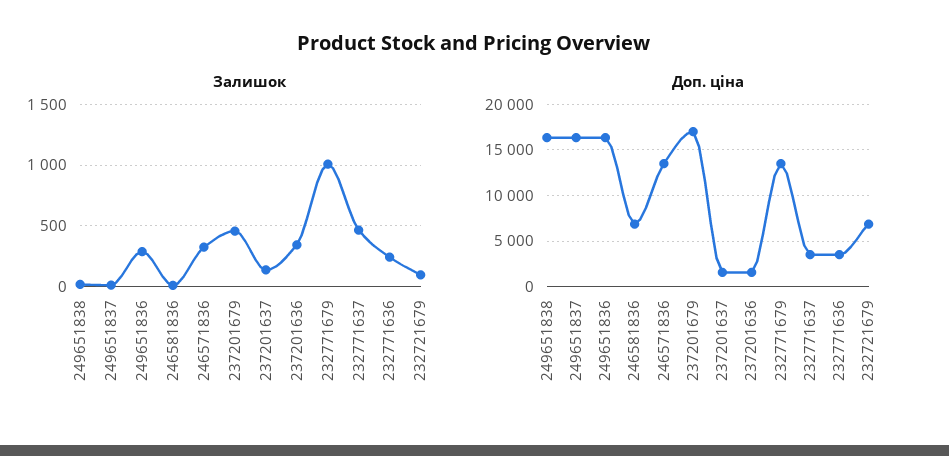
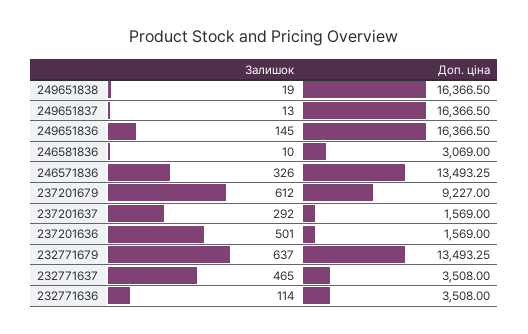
Залишок, 249651836: 300 -> 145
Залишок, 237201679: 450 -> 612
Залишок, 237201637: 150 -> 292
Залишок, 237201636: 350 -> 501
Залишок, 232771679: 1000 -> 637
Залишок, 232771636: 250 -> 114
Залишок, 232721679: 100 -> none
Доп. ціна, 246581836: 7000 -> 3069
Доп. ціна, 237201679: 17000 -> 9227
Доп. ціна, 232721679: 7000 -> none

